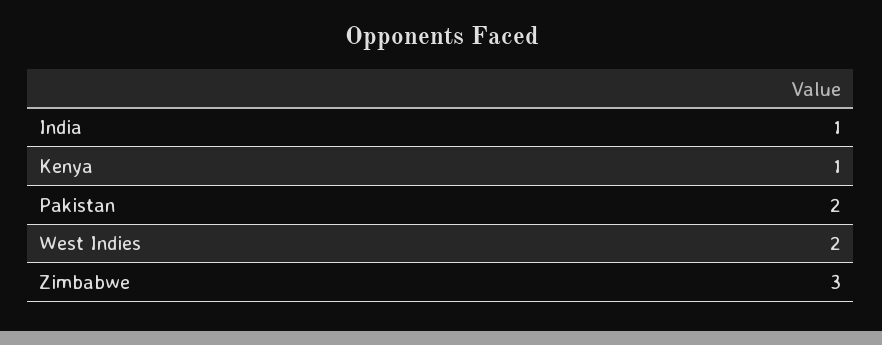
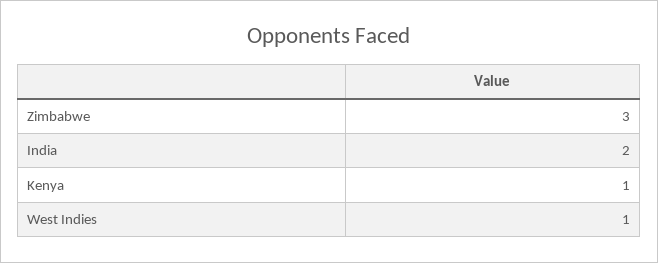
India: 1 -> 2
Pakistan: 2 -> none
West Indies: 2 -> 1

